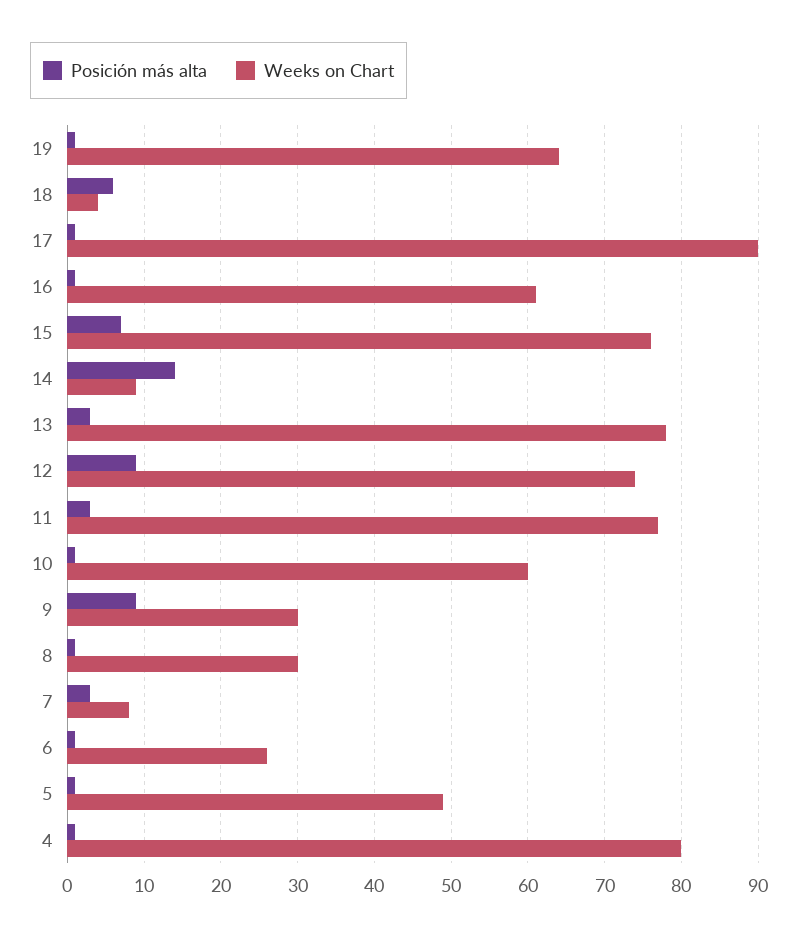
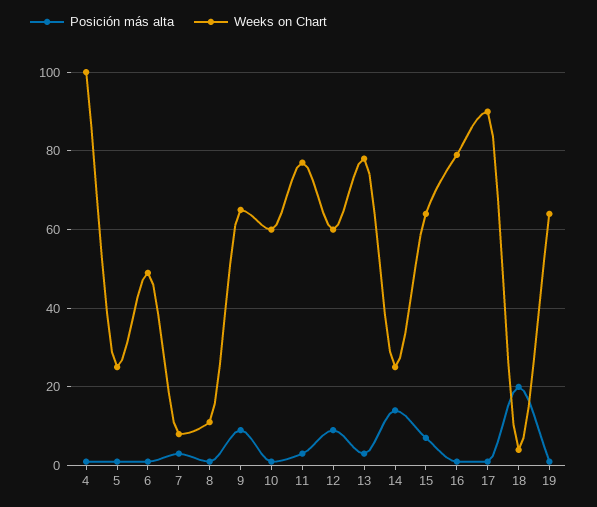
Posición más alta, 18: 6 -> 20
Weeks on Chart, 16: 61 -> 80
Weeks on Chart, 15: 76 -> 65
Weeks on Chart, 14: 9 -> 25
Weeks on Chart, 12: 74 -> 60
Weeks on Chart, 9: 30 -> 65
Weeks on Chart, 8: 30 -> 10
Weeks on Chart, 6: 26 -> 50
Weeks on Chart, 5: 49 -> 25
Weeks on Chart, 4: 80 -> 100

